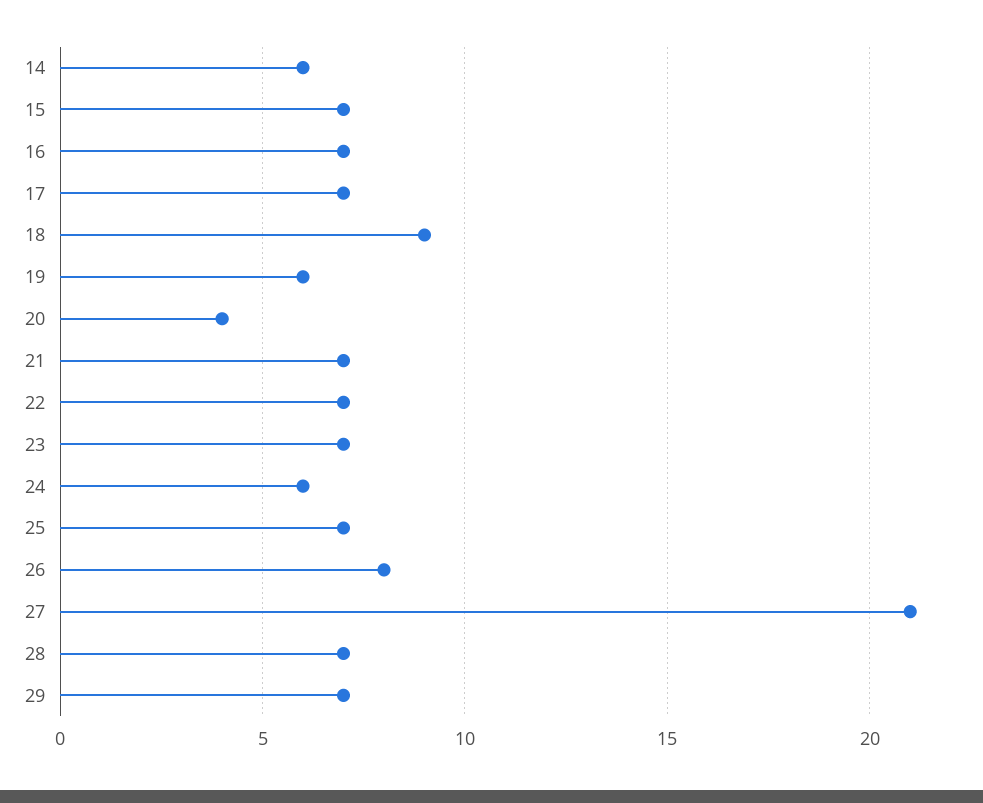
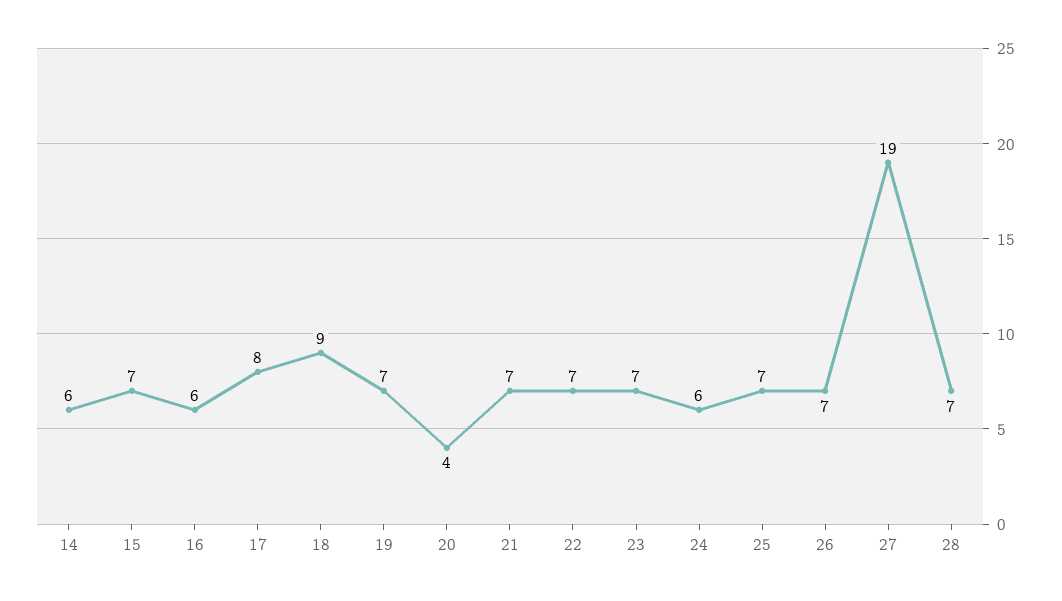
16: 7 -> 6
17: 7 -> 8
19: 6 -> 7
26: 8 -> 7
27: 21 -> 19
29: 7 -> none

